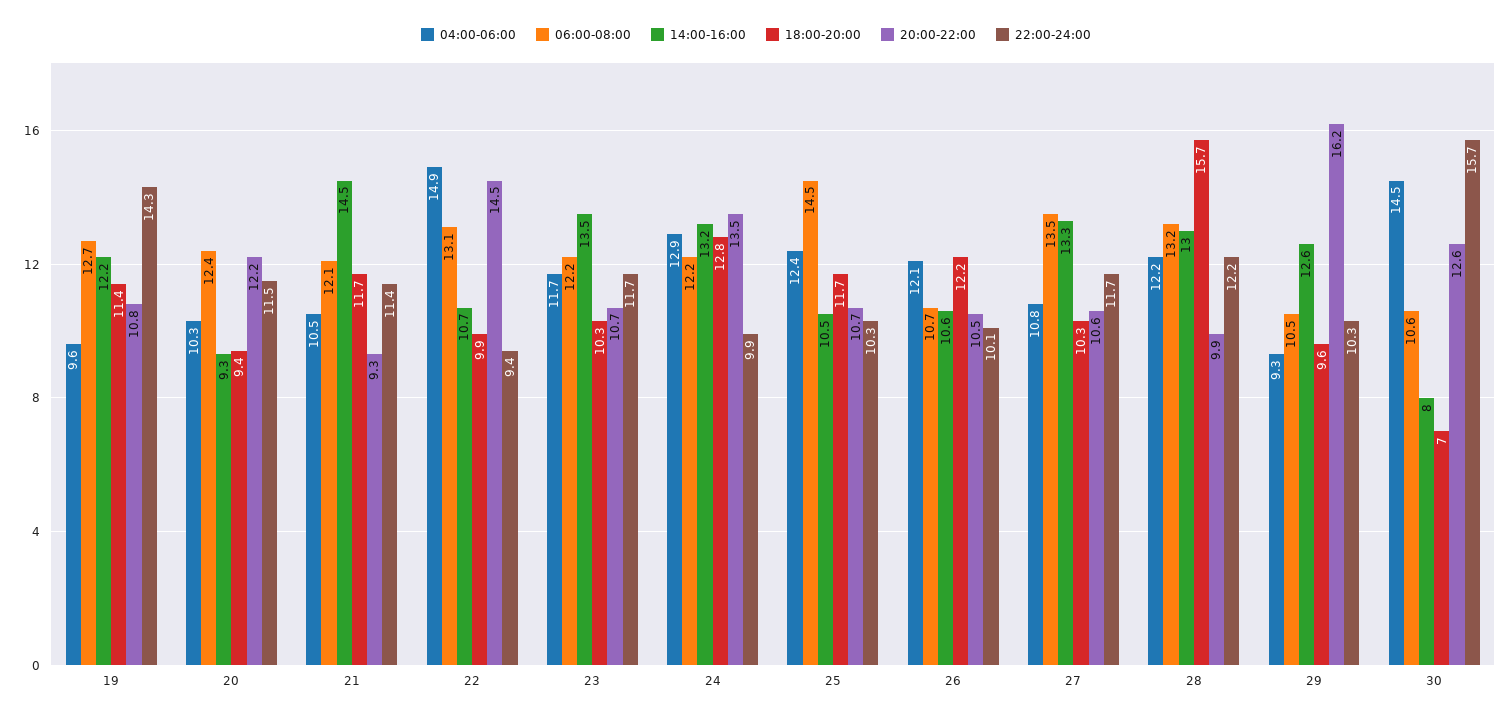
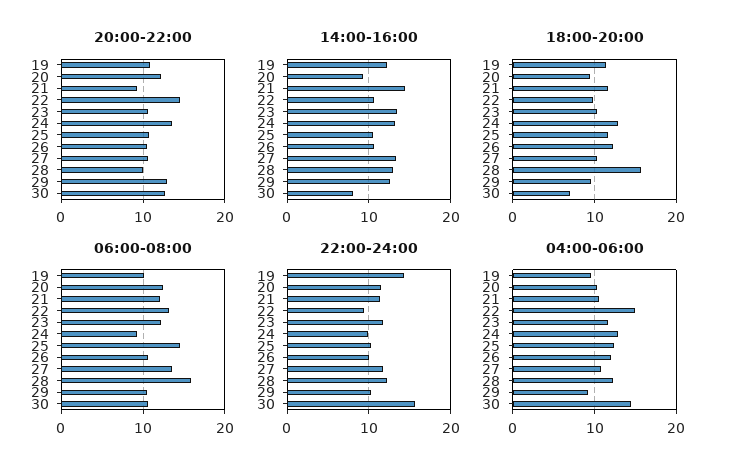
06:00-08:00, 19: 12.7 -> 10
06:00-08:00, 24: 12.2 -> 9
06:00-08:00, 28: 13.2 -> 16
20:00-22:00, 29: 16.2 -> 13

